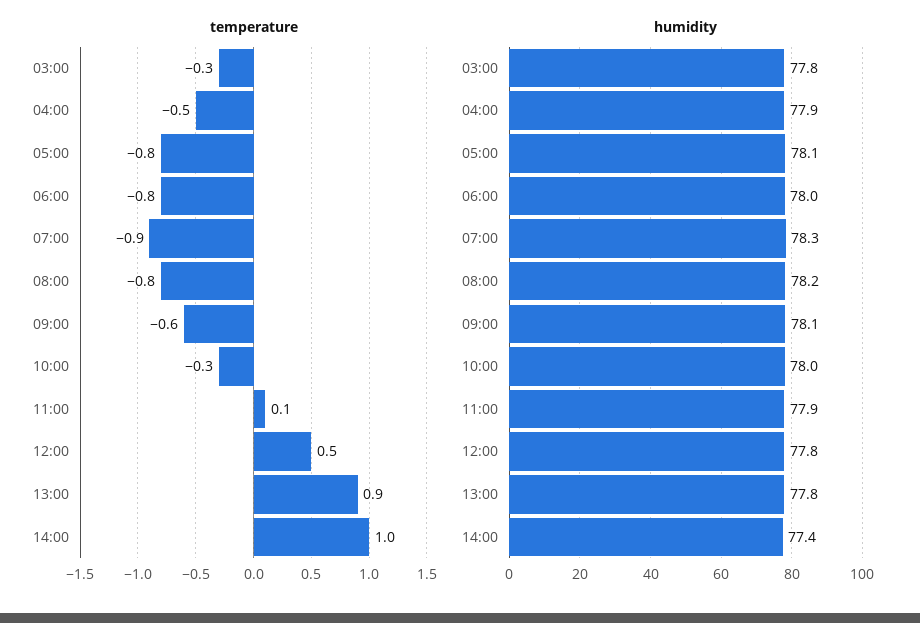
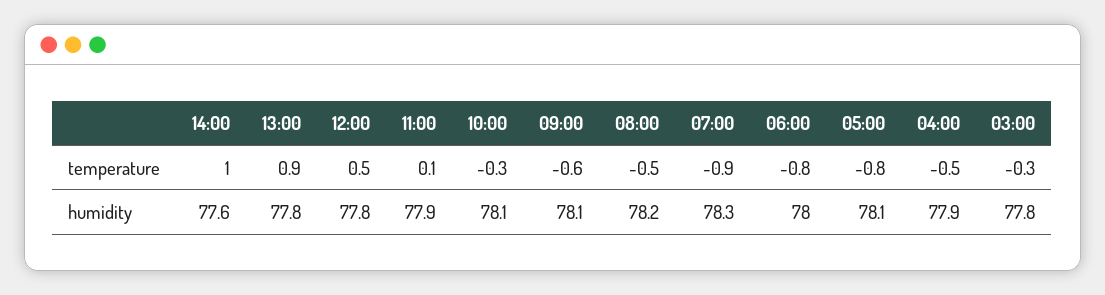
temperature, 08:00: -0.8 -> -0.5
humidity, 10:00: 78 -> 78.1
humidity, 14:00: 77.4 -> 77.6

